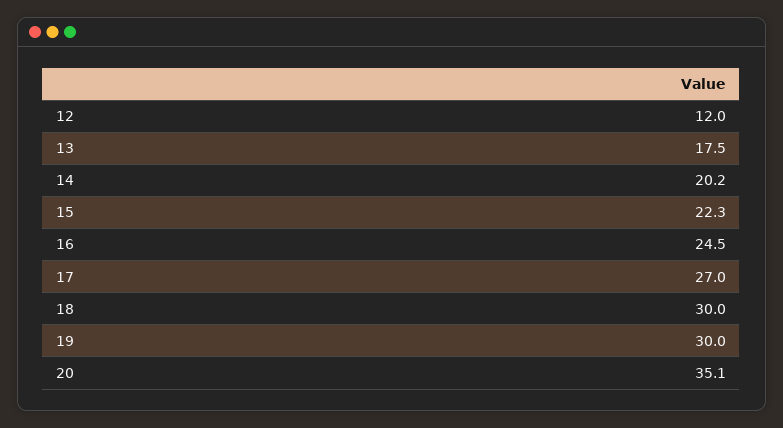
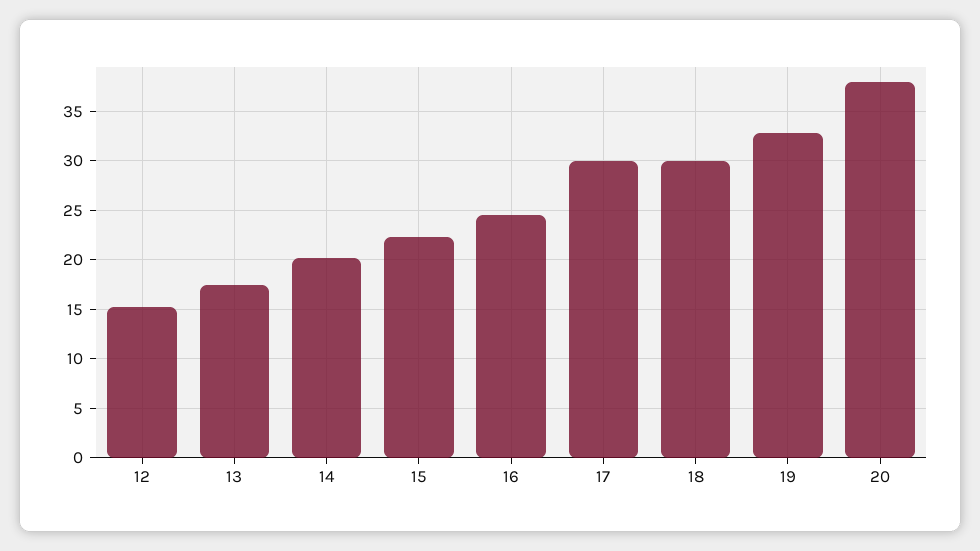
12: 12 -> 15
17: 27 -> 30
19: 30 -> 33
20: 35.1 -> 38

